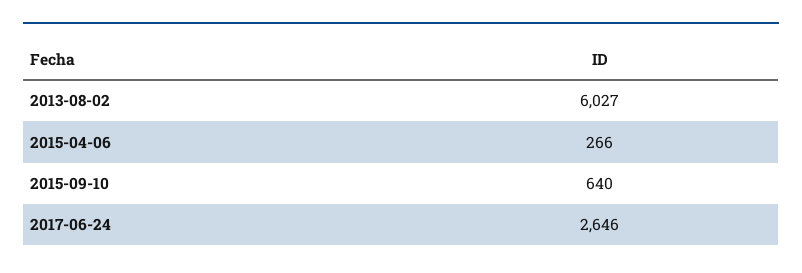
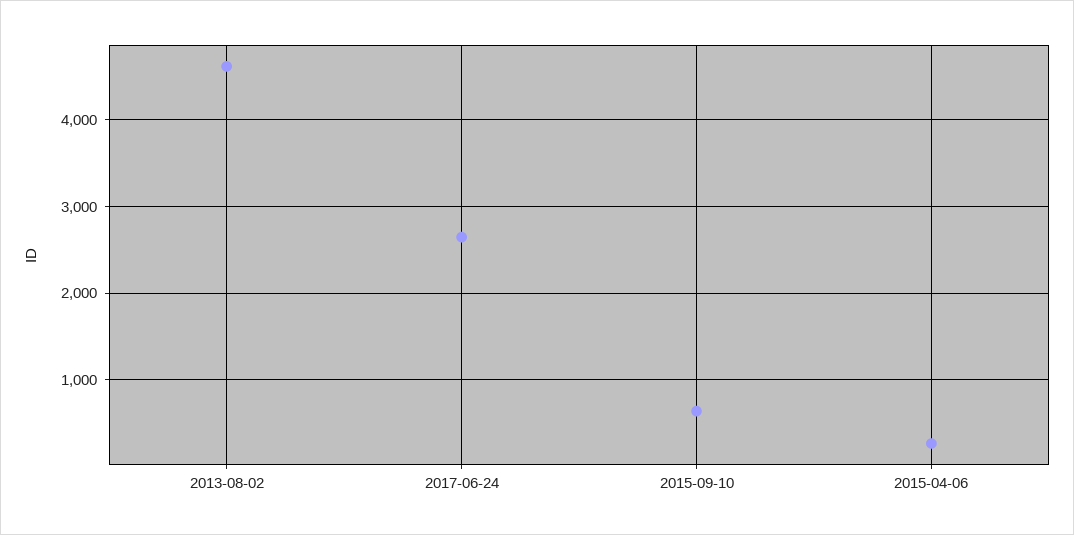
2013-08-02: 6027 -> 4600

